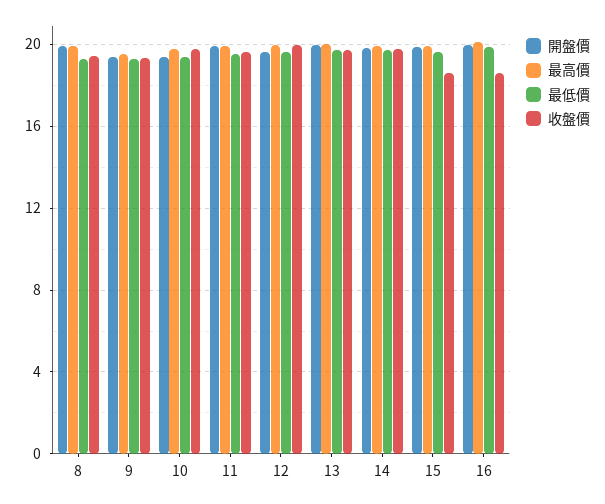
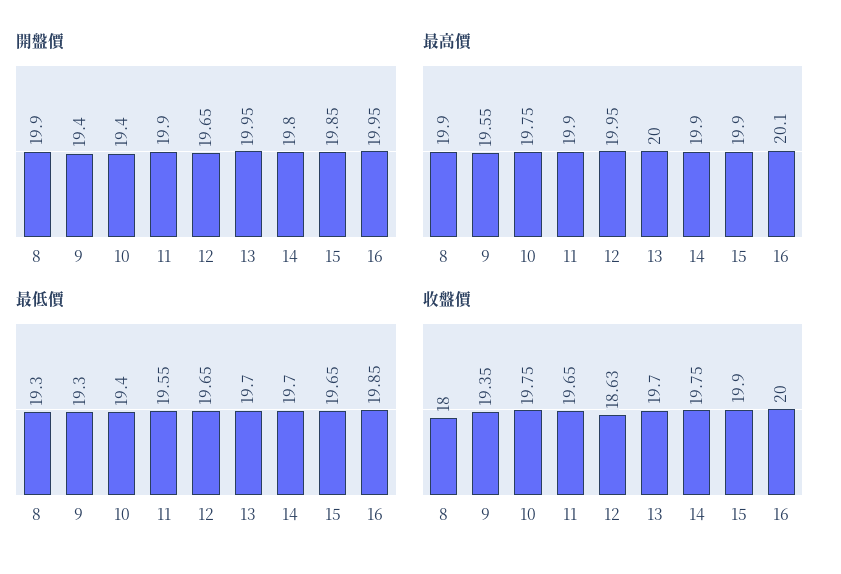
收盤價, 8: 19.5 -> 18
收盤價, 12: 20 -> 18.63
收盤價, 15: 18.5 -> 19.9
收盤價, 16: 18.5 -> 20

